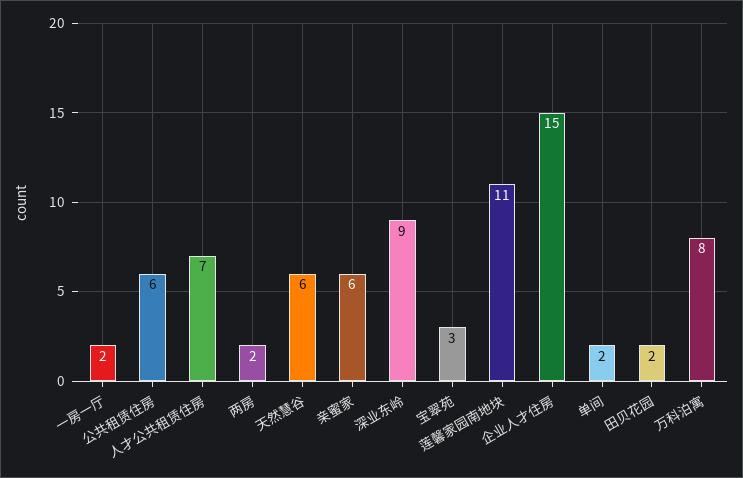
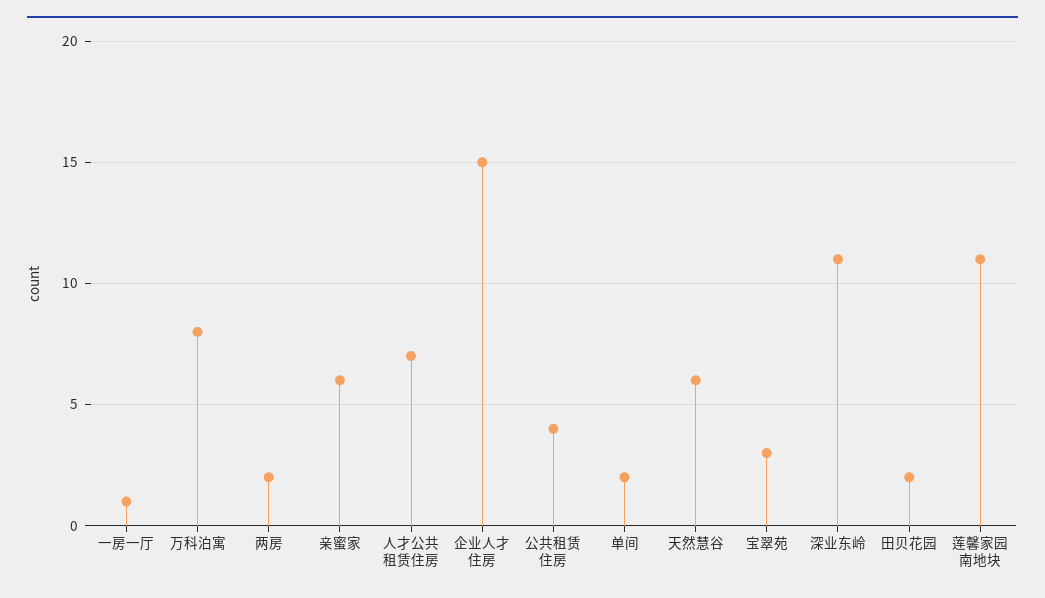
一房一厅: 2 -> 1
公共租赁住房: 6 -> 4
深业东岭: 9 -> 11

